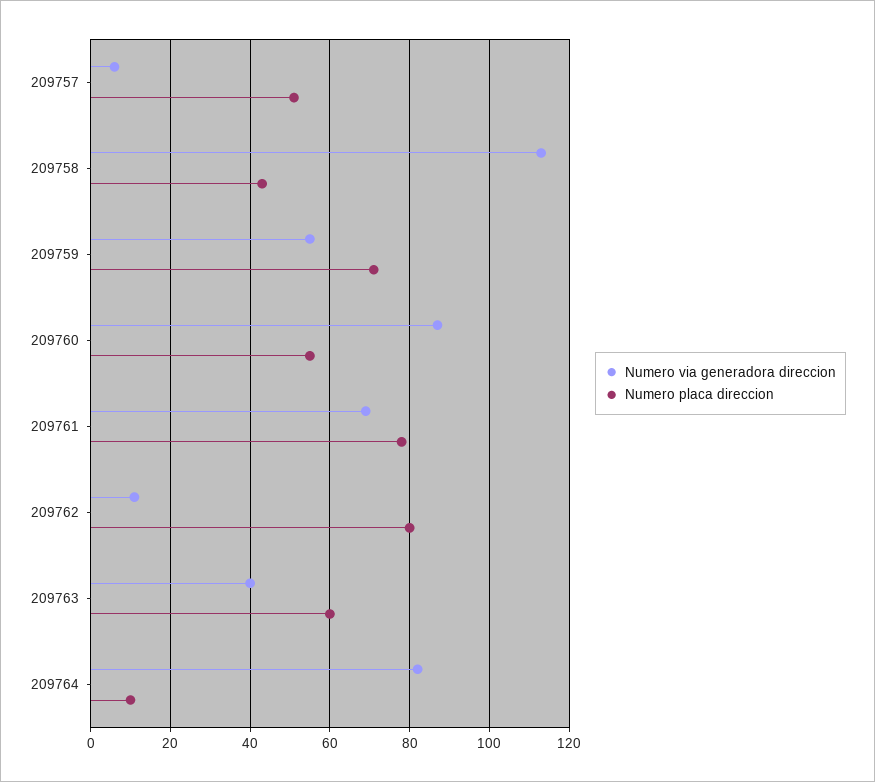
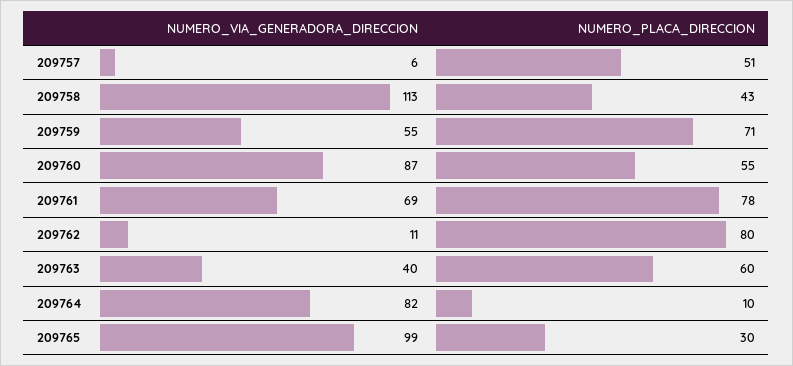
Numero via generadora direccion, 209765: none -> 99
Numero placa direccion, 209765: none -> 30

